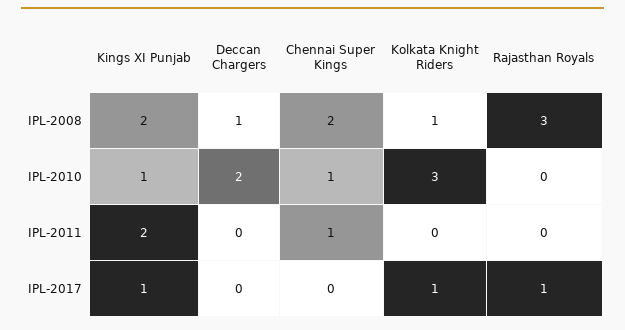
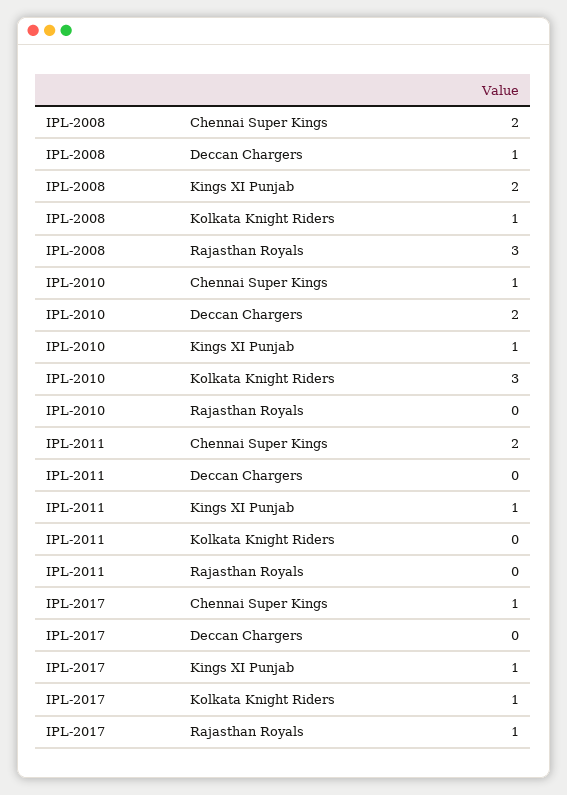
Kings XI Punjab, IPL-2011: 2 -> 1
Chennai Super Kings, IPL-2011: 1 -> 2
Chennai Super Kings, IPL-2017: 0 -> 1

